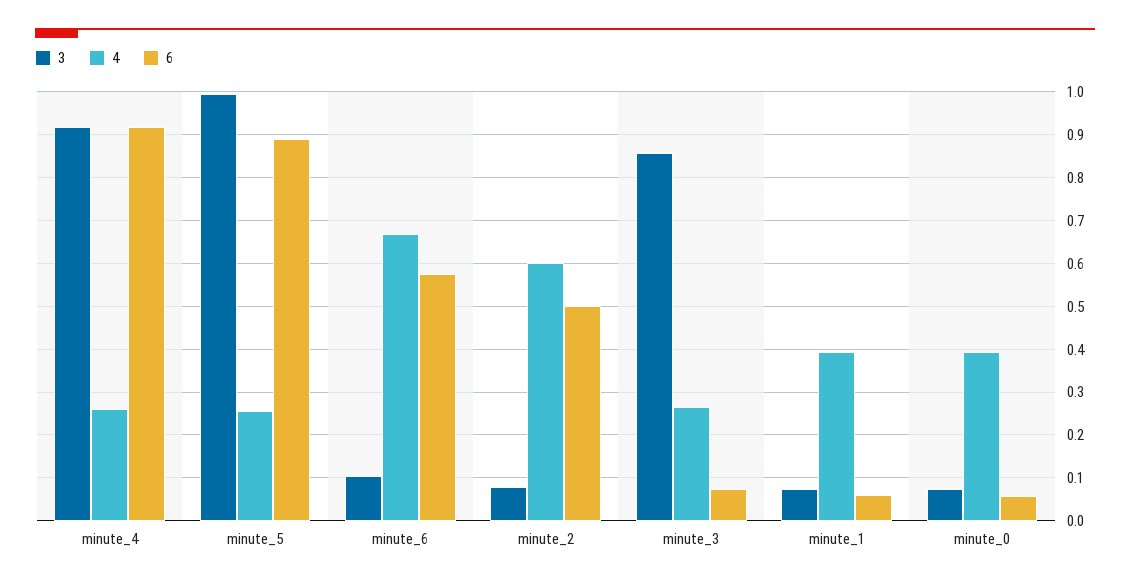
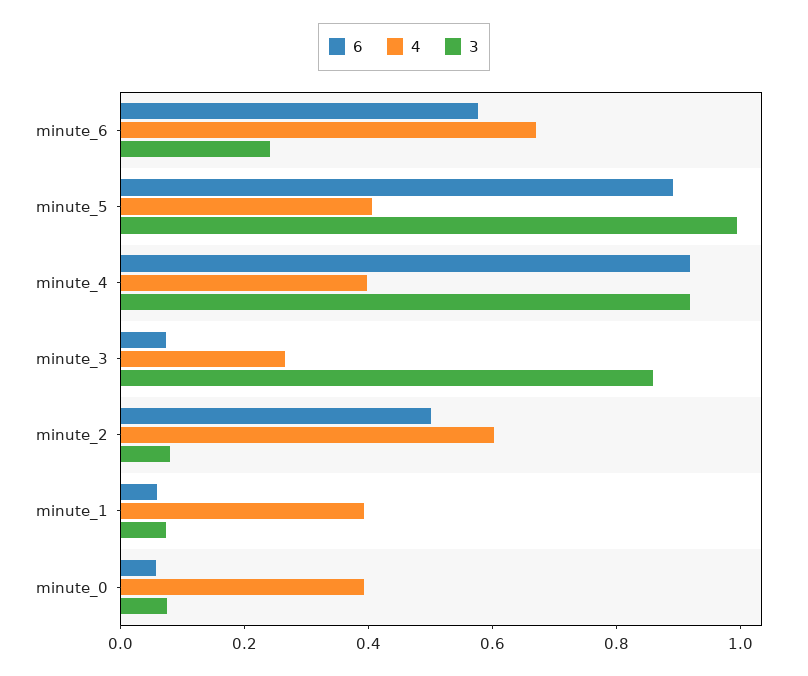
4, minute_4: 0.26 -> 0.4
4, minute_5: 0.26 -> 0.4
3, minute_6: 0.1 -> 0.25

